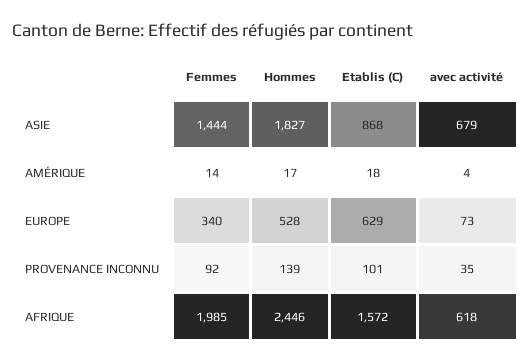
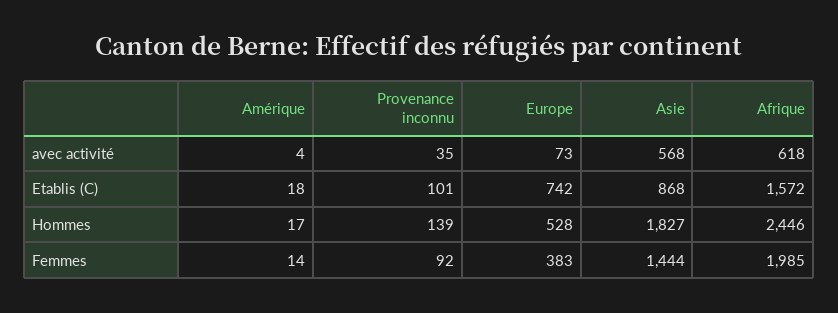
avec activité, ASIE: 679 -> 568
Femmes, EUROPE: 340 -> 383
Etablis (C), EUROPE: 629 -> 742

